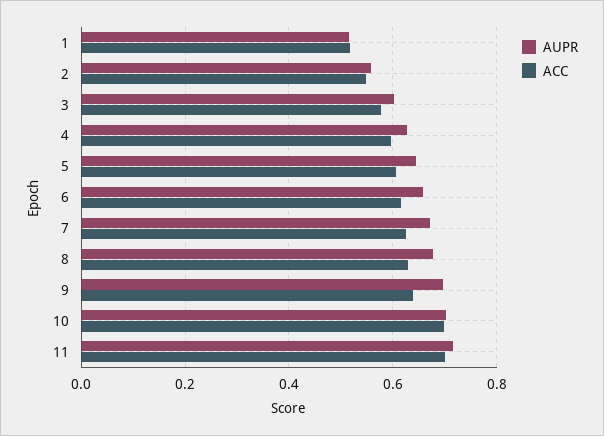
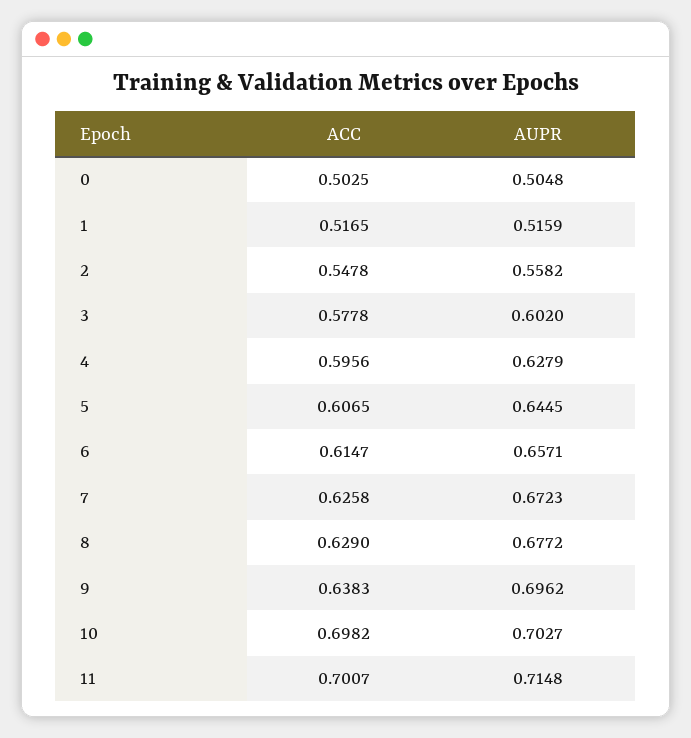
ACC, 0: none -> 0.5025
AUPR, 0: none -> 0.5048

